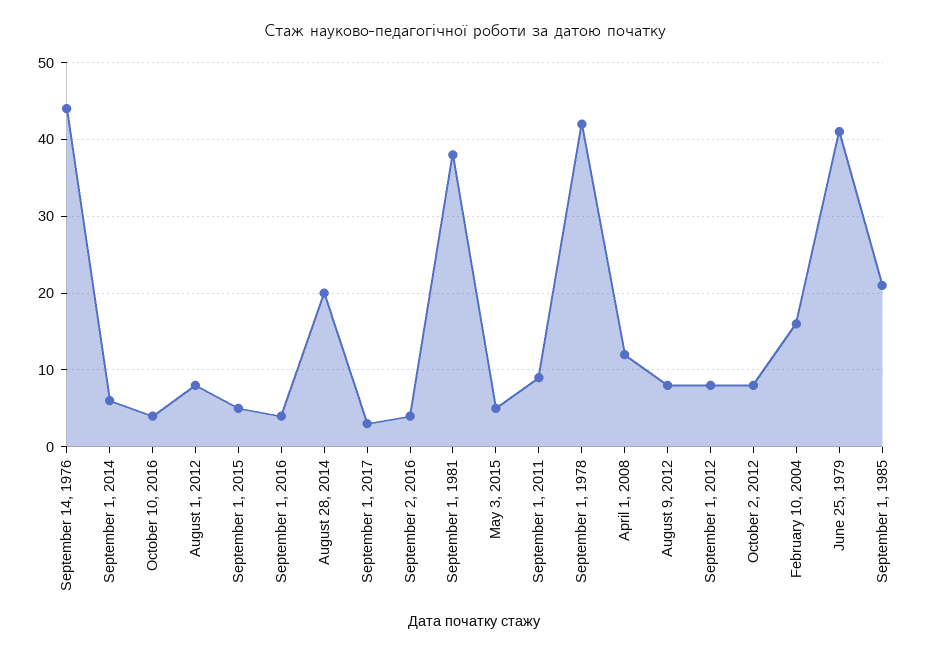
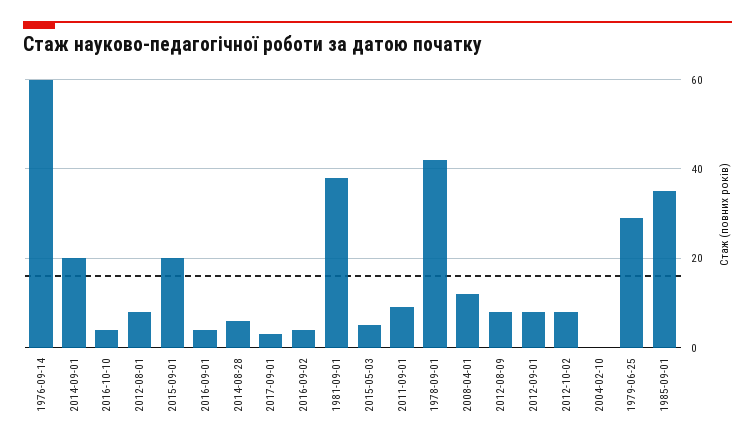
September 14, 1976: 44 -> 60
September 1, 2014: 6 -> 20
September 1, 2015: 5 -> 20
August 28, 2014: 20 -> 5
February 10, 2004: 16 -> 0
June 25, 1979: 41 -> 30
September 1, 1985: 21 -> 35

